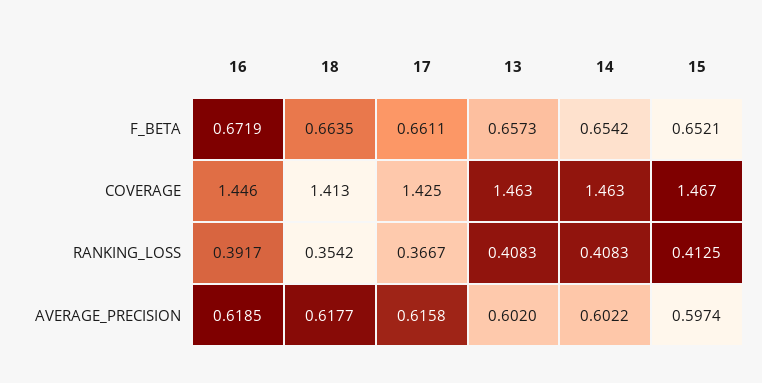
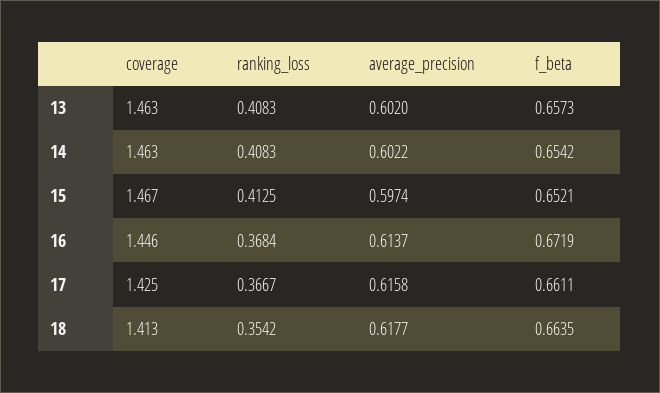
16, RANKING_LOSS: 0.3917 -> 0.3684
16, AVERAGE_PRECISION: 0.6185 -> 0.6137

